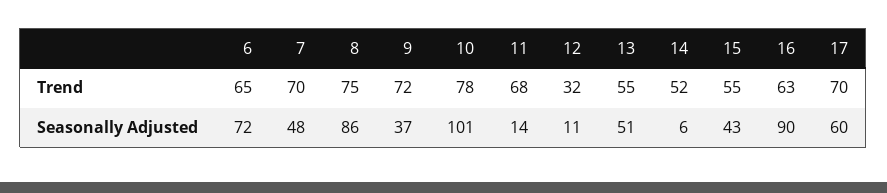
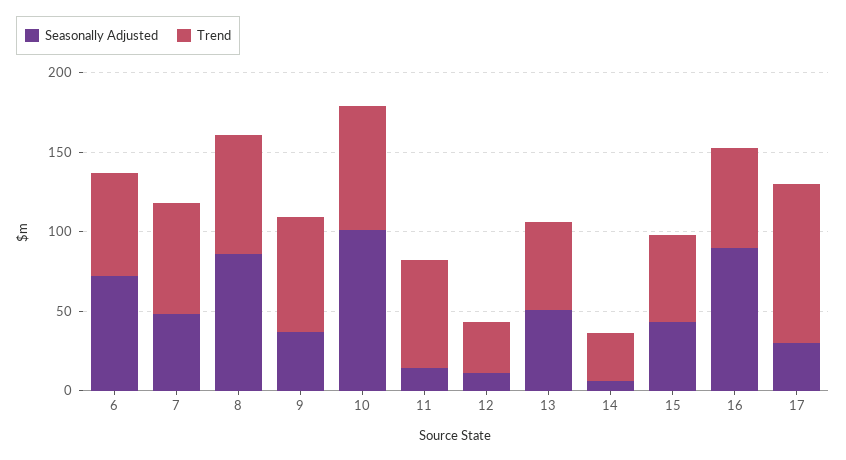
Trend, 14: 52 -> 30
Trend, 17: 70 -> 100
Seasonally Adjusted, 17: 60 -> 30

